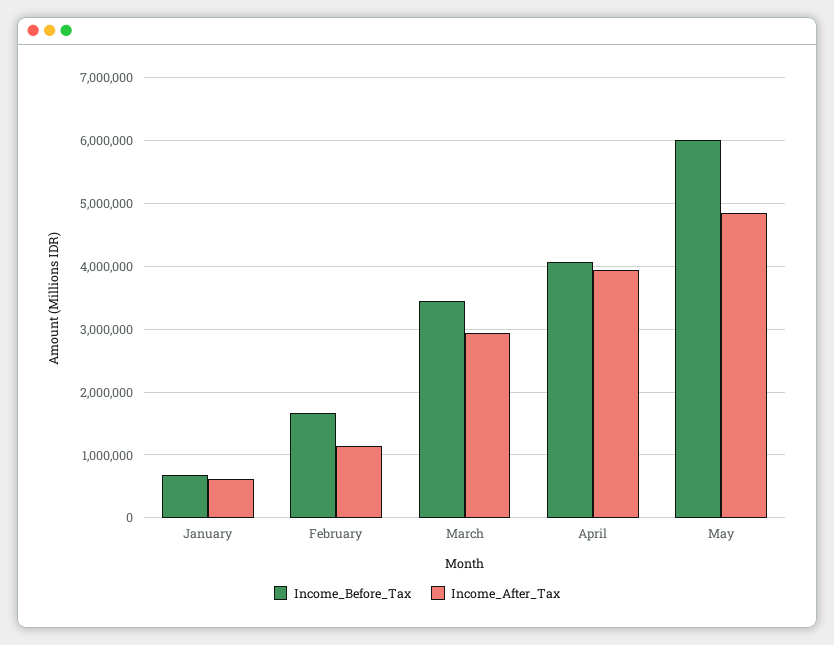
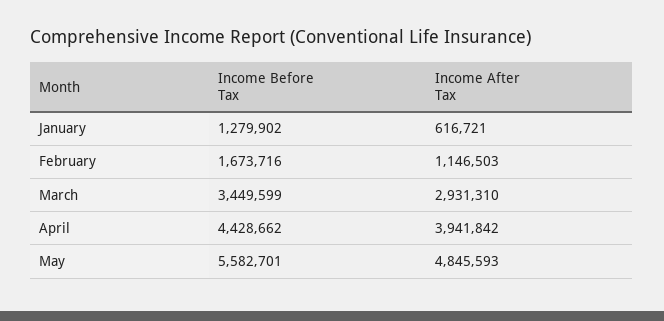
Income_Before_Tax, January: 700000 -> 1279902
Income_Before_Tax, April: 4100000 -> 4428662
Income_Before_Tax, May: 6000000 -> 5582701

